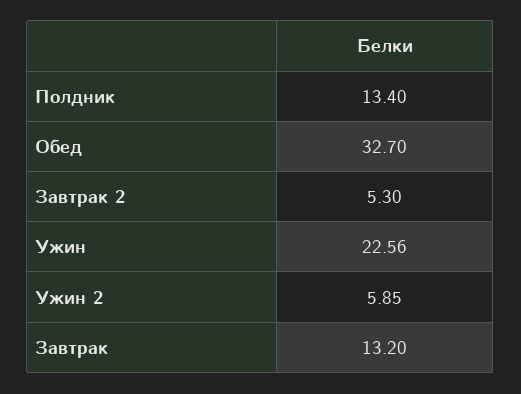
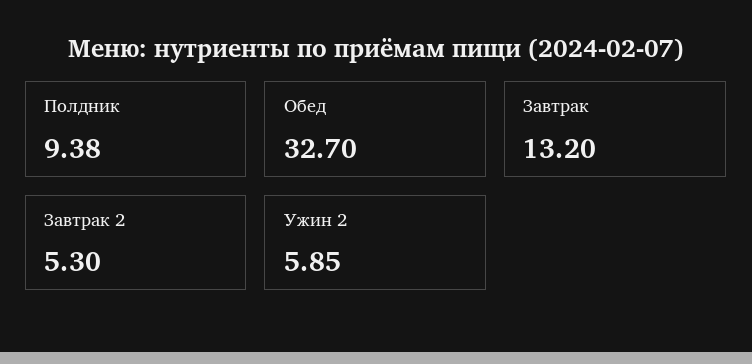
Полдник: 13.4 -> 9.38
Ужин: 22.56 -> none

